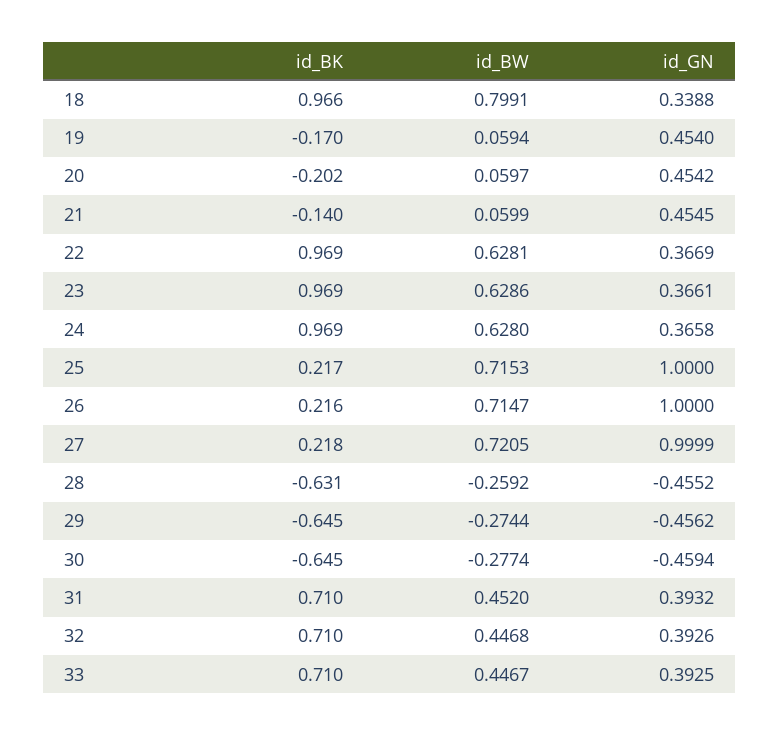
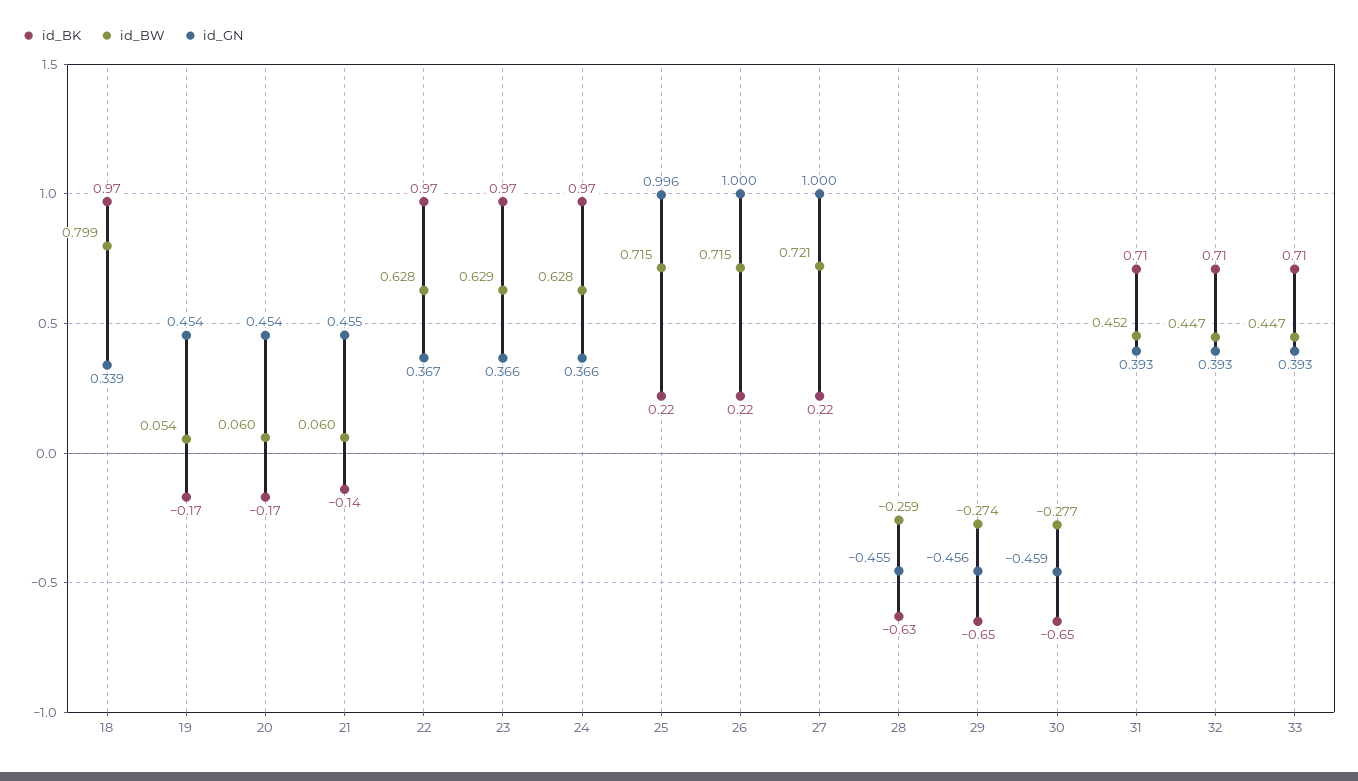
id_BW, 19: 0.0594 -> 0.054
id_BK, 20: -0.202 -> -0.17
id_GN, 25: 1 -> 0.996

